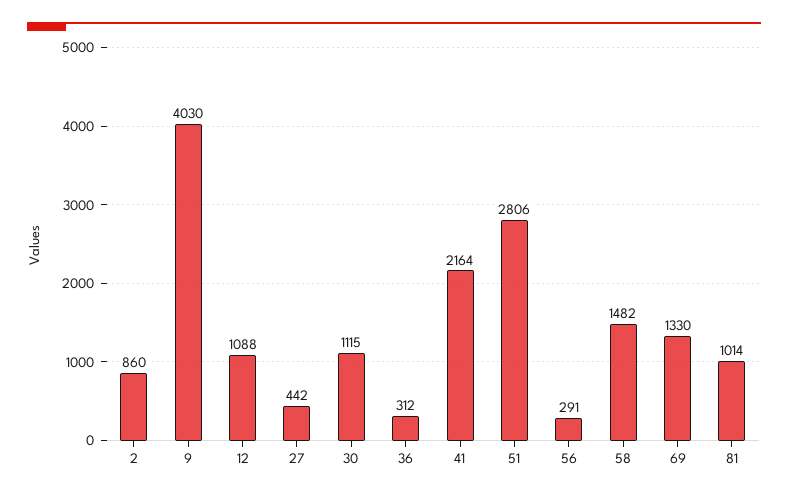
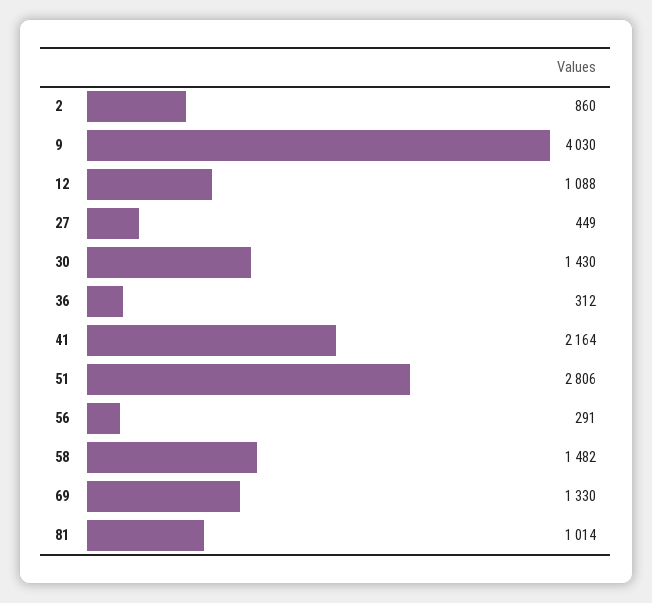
27: 442 -> 449
30: 1115 -> 1430

